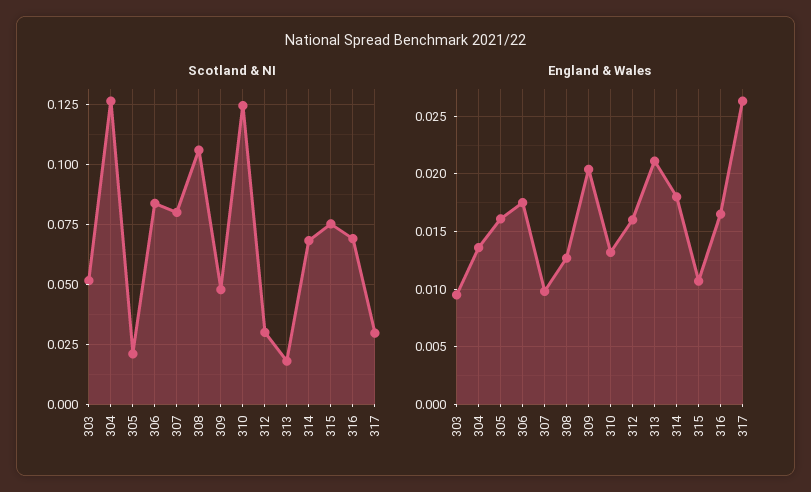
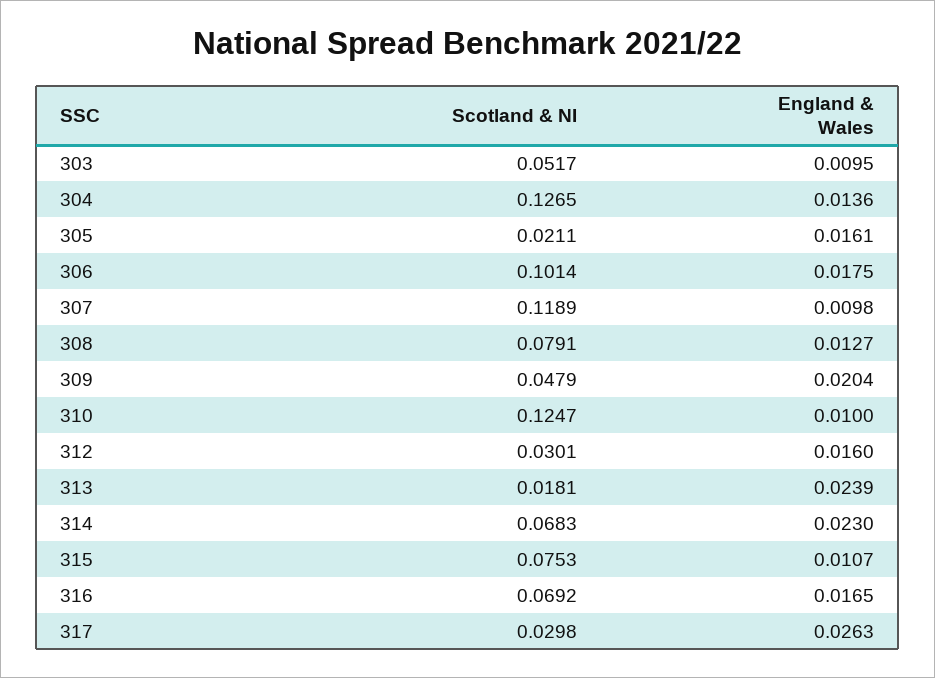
Scotland & NI, 306: 0.085 -> 0.1014
Scotland & NI, 307: 0.08 -> 0.1189
Scotland & NI, 308: 0.105 -> 0.0791
England & Wales, 310: 0.013 -> 0.01
England & Wales, 313: 0.021 -> 0.0239
England & Wales, 314: 0.018 -> 0.023

